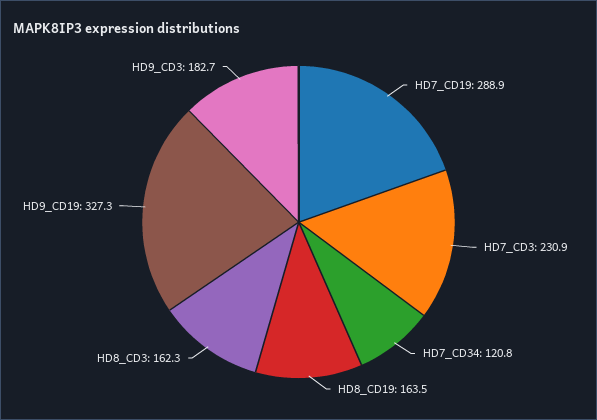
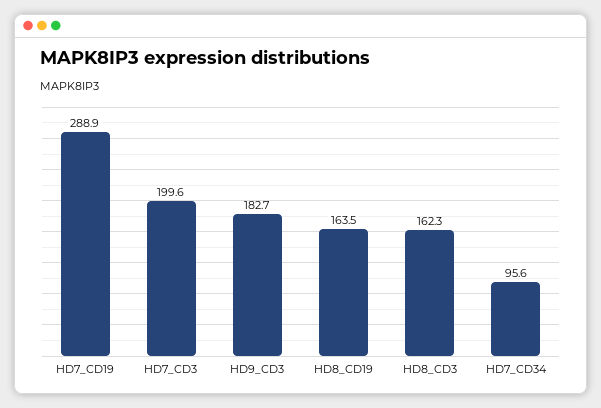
HD7_CD3: 230.9 -> 199.6
HD7_CD34: 120.8 -> 95.6
HD9_CD19: 327.3 -> none

